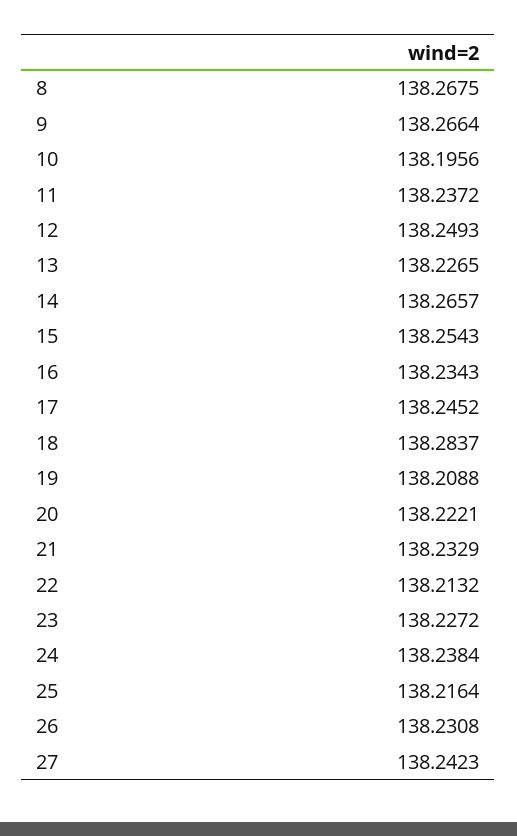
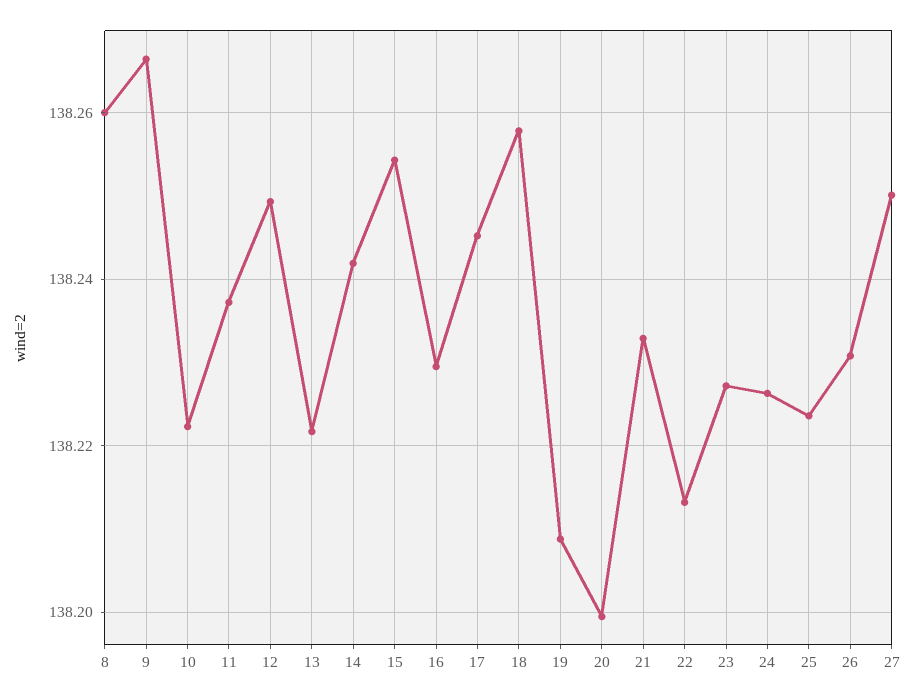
8: 138.2675 -> 138.26
10: 138.1956 -> 138.222
13: 138.2265 -> 138.222
14: 138.2657 -> 138.242
16: 138.2343 -> 138.23
18: 138.2837 -> 138.258
20: 138.2221 -> 138.2
24: 138.2384 -> 138.226
25: 138.2164 -> 138.224
27: 138.2423 -> 138.25

